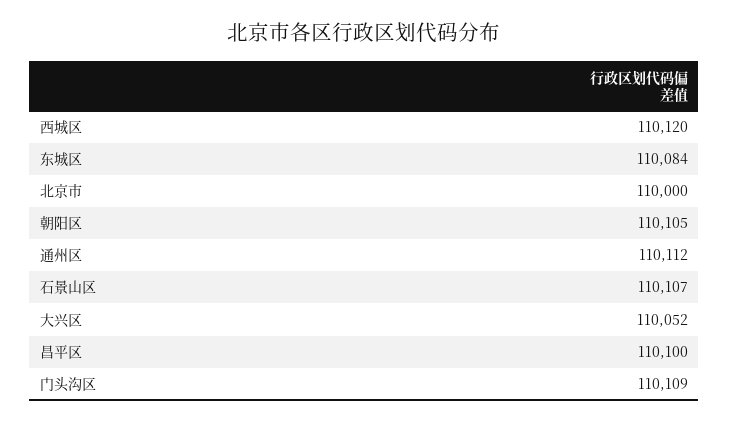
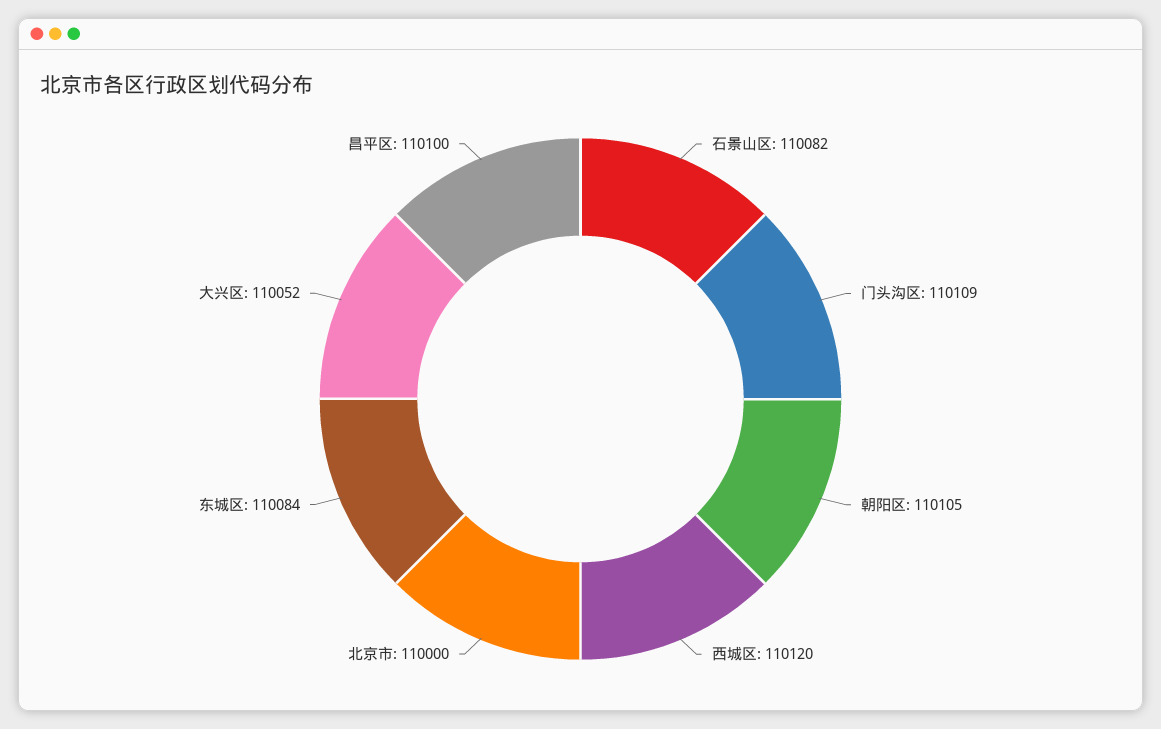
通州区: 110112 -> none
石景山区: 110107 -> 110082

